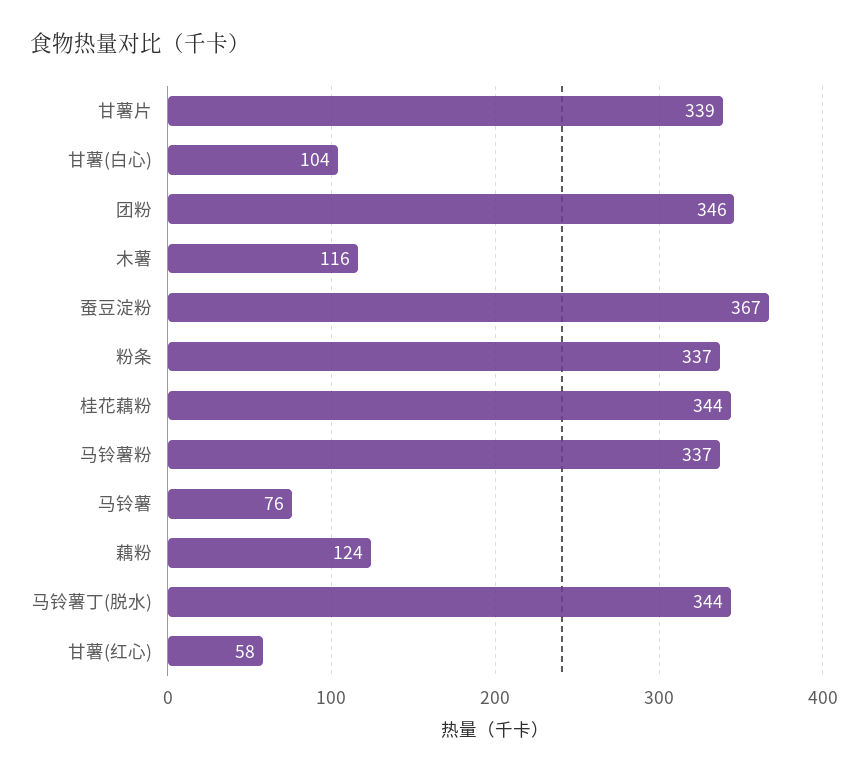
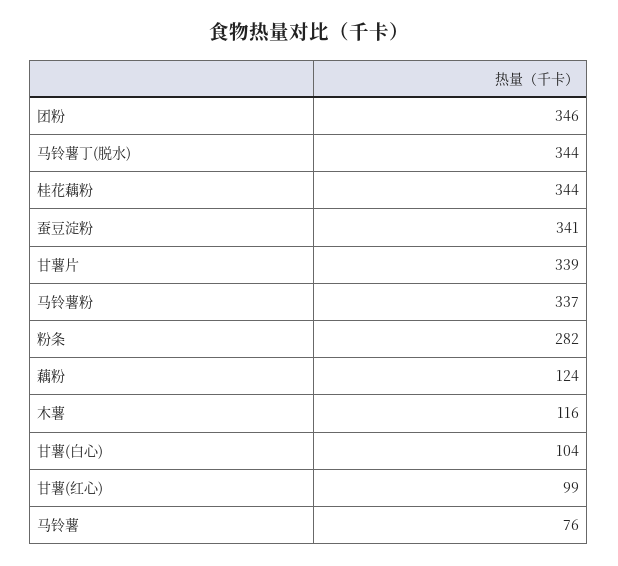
蚕豆淀粉: 367 -> 341
粉条: 337 -> 282
甘薯(红心): 58 -> 99

